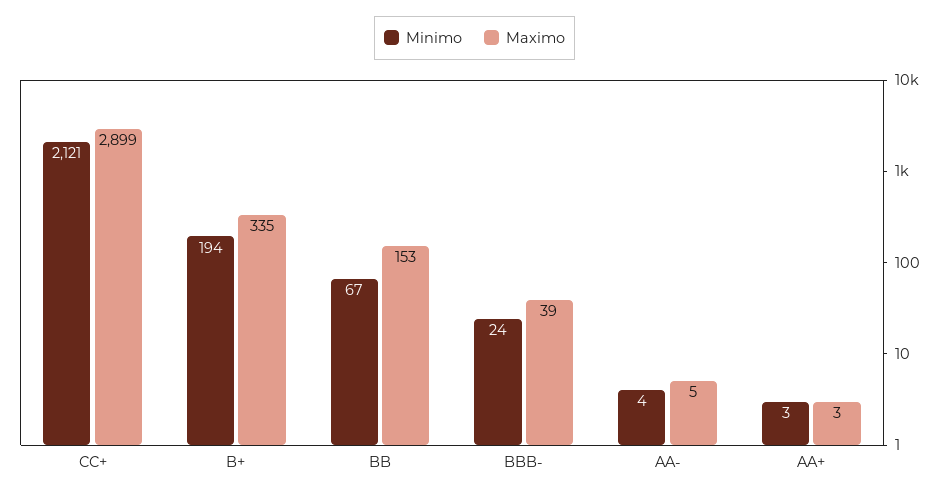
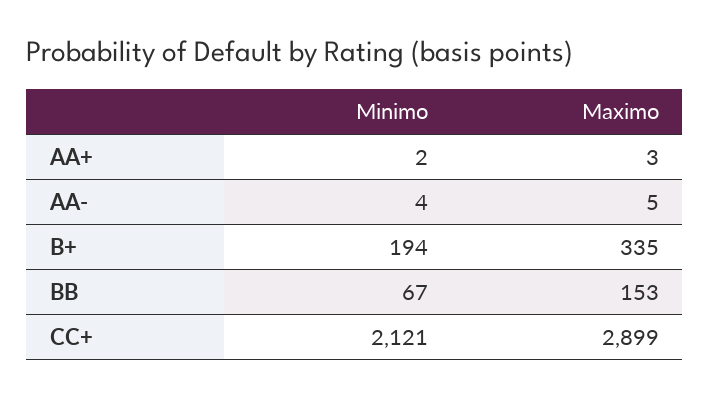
Minimo, BBB-: 24 -> none
Maximo, BBB-: 39 -> none
Minimo, AA+: 3 -> 2

